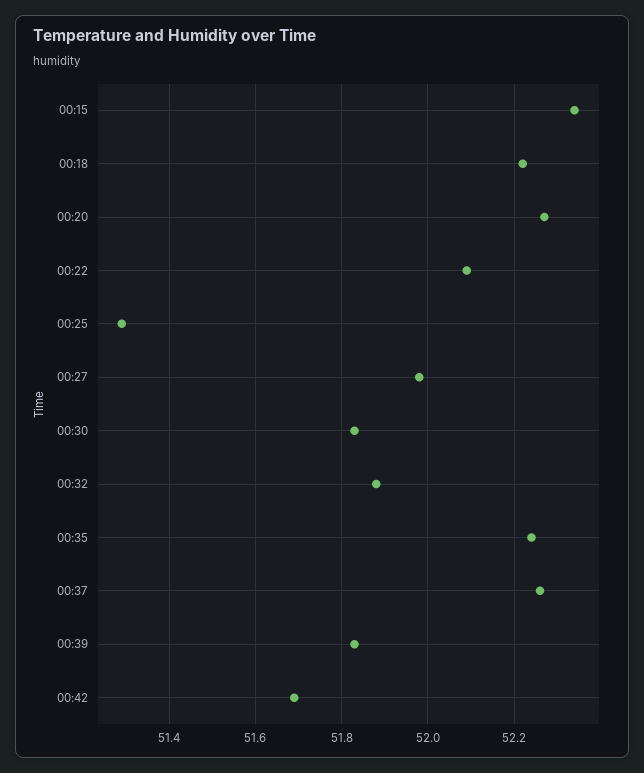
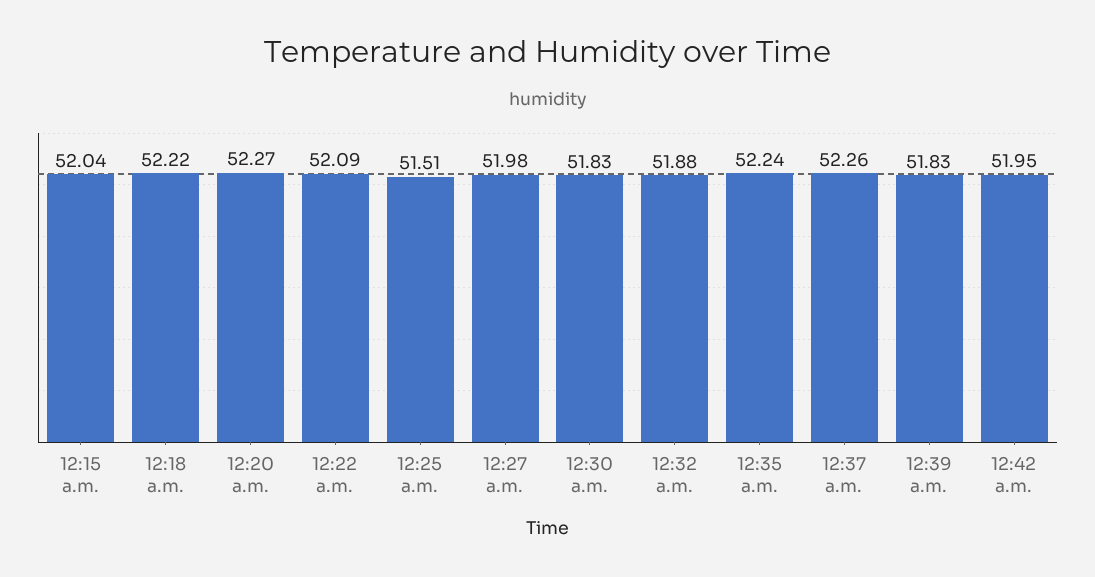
00:15: 52.35 -> 52.04
00:25: 51.3 -> 51.51
00:42: 51.7 -> 51.95

